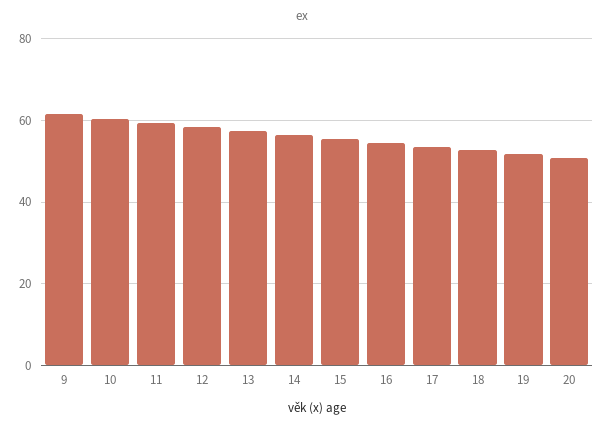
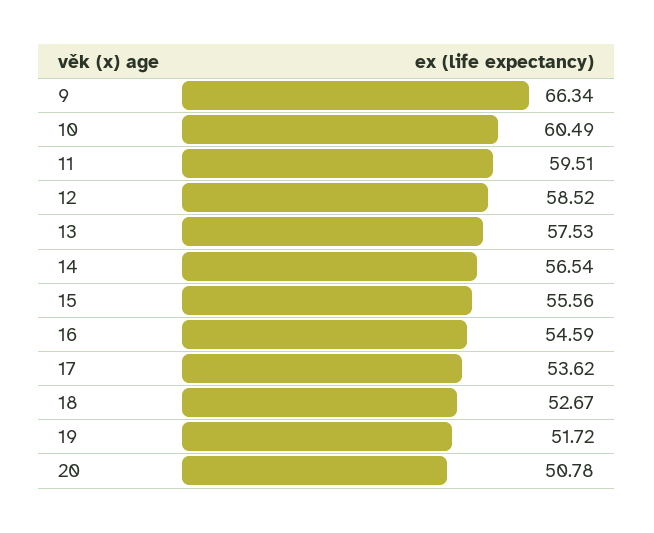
9: 62 -> 66.34

